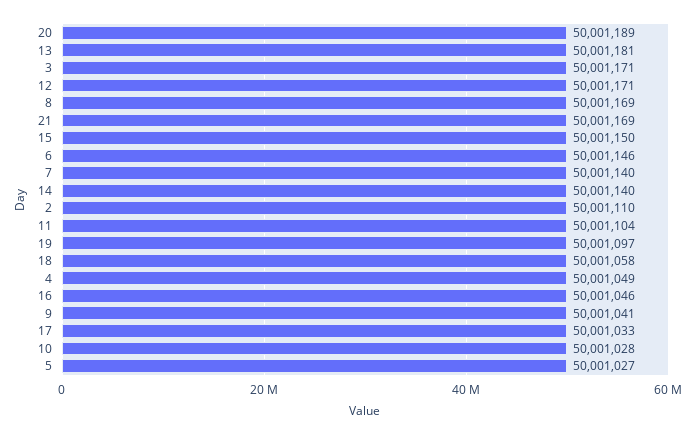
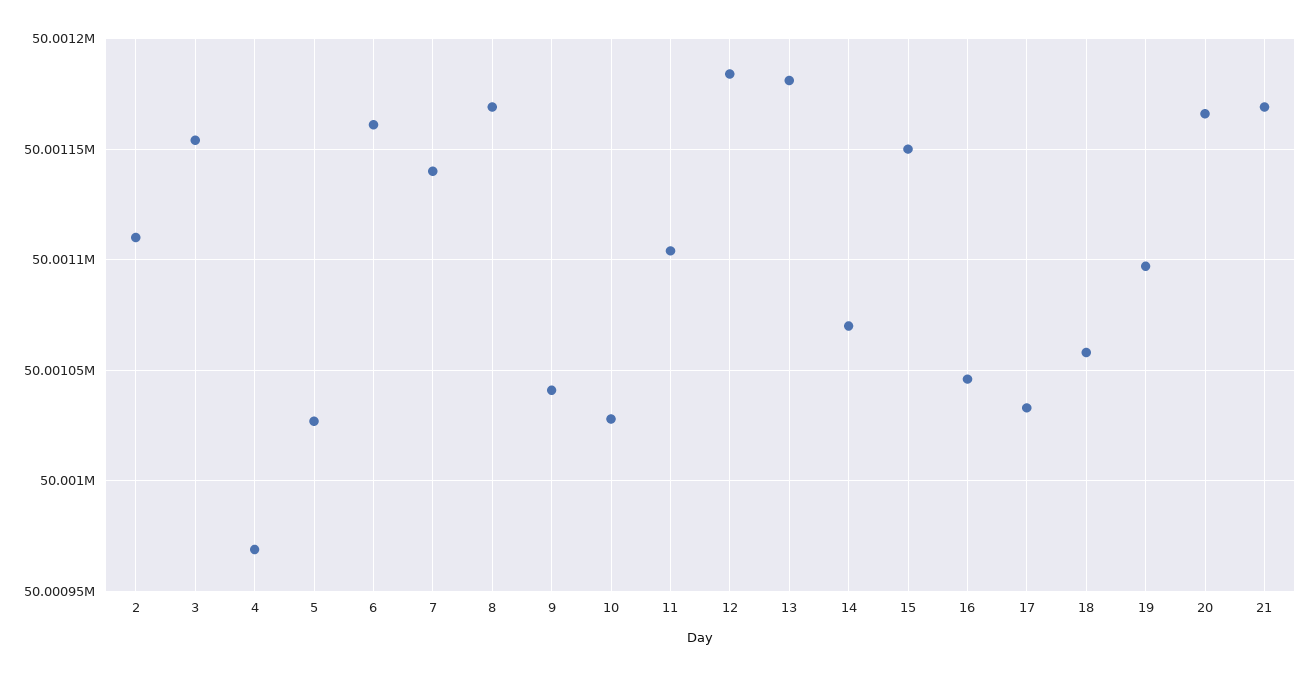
20: 50001189 -> 50001165
3: 50001171 -> 50001155
12: 50001171 -> 50001185
6: 50001146 -> 50001160
14: 50001140 -> 50001070
4: 50001049 -> 50000970

